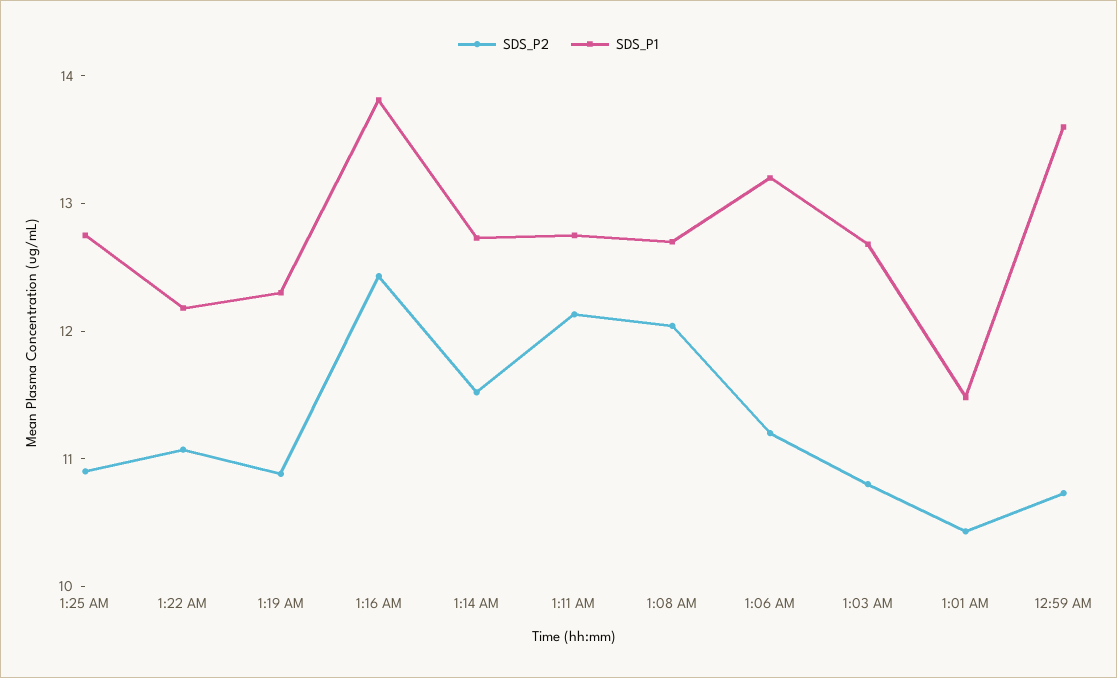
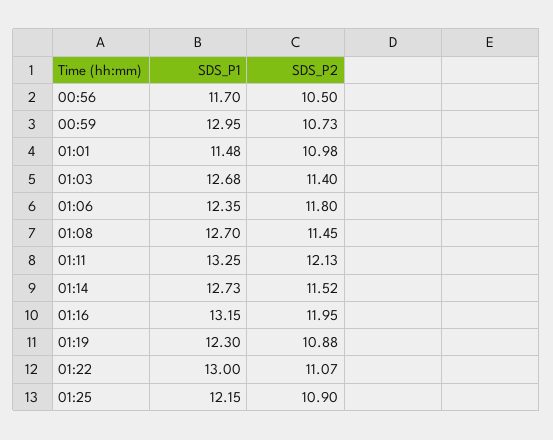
SDS_P1, 1:25 AM: 12.8 -> 12.15
SDS_P1, 1:22 AM: 12.2 -> 13
SDS_P2, 1:16 AM: 12.4 -> 11.95
SDS_P1, 1:16 AM: 13.8 -> 13.15
SDS_P1, 1:11 AM: 12.8 -> 13.25
SDS_P2, 1:08 AM: 12 -> 11.45
SDS_P2, 1:06 AM: 11.2 -> 11.8
SDS_P1, 1:06 AM: 13.2 -> 12.35
SDS_P2, 1:03 AM: 10.8 -> 11.4
SDS_P2, 1:01 AM: 10.4 -> 10.98
SDS_P1, 12:59 AM: 13.6 -> 12.95
SDS_P1, 00:56: none -> 11.7
SDS_P2, 00:56: none -> 10.5

